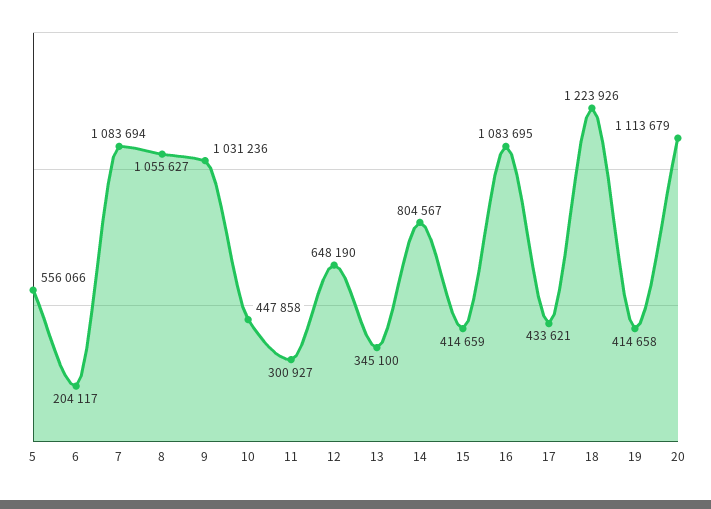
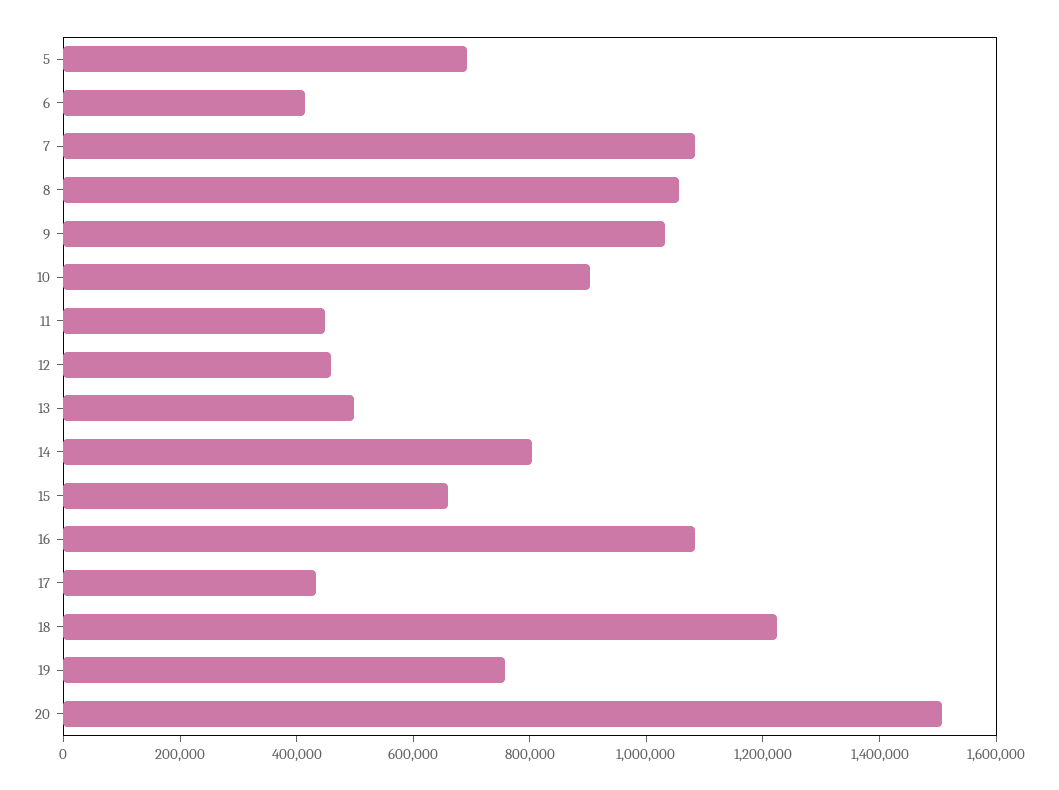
5: 556066 -> 700000
6: 204117 -> 400000
10: 447858 -> 900000
11: 300927 -> 450000
12: 648190 -> 450000
13: 345100 -> 500000
15: 414659 -> 650000
19: 414658 -> 750000
20: 1113679 -> 1500000

